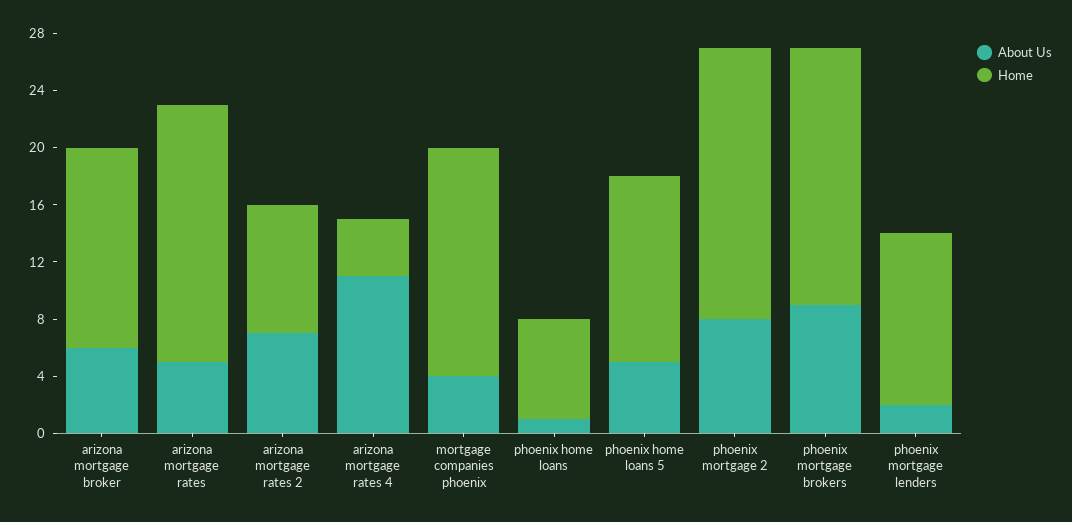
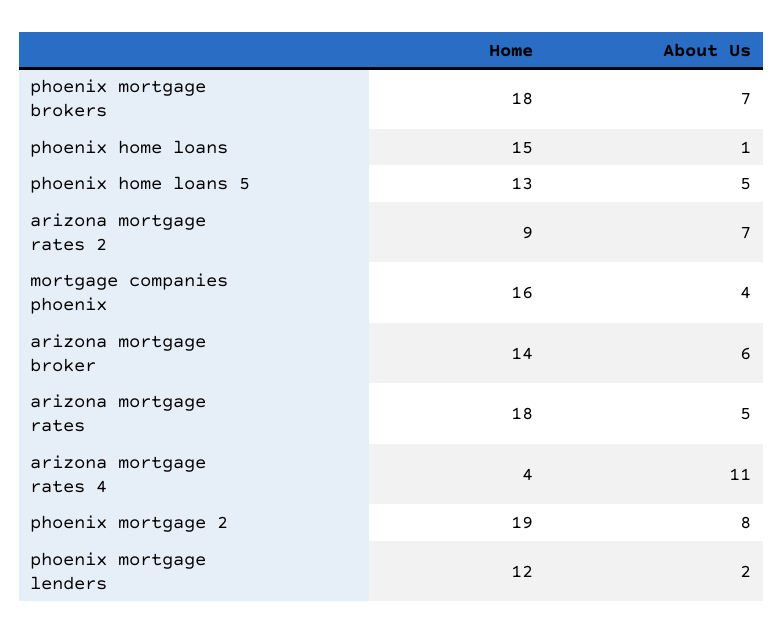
Home, phoenix home loans: 7 -> 15
About Us, phoenix mortgage brokers: 9 -> 7

